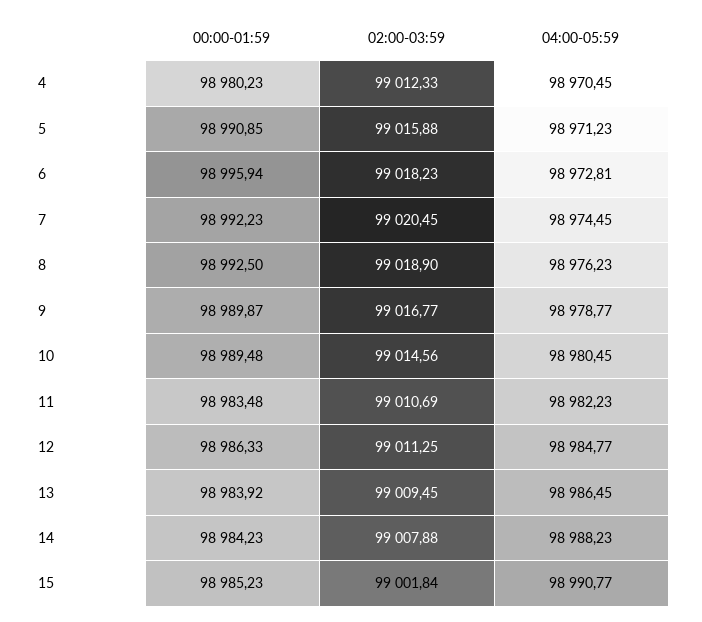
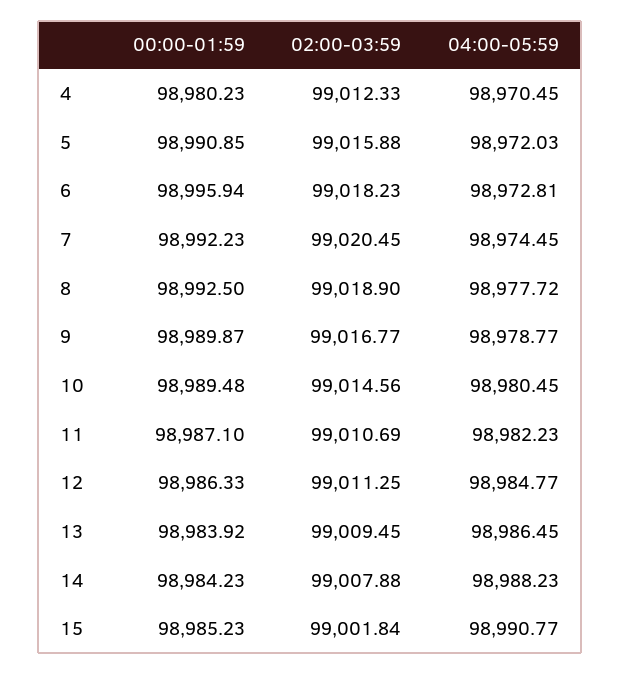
04:00-05:59, 5: 98971.23 -> 98972.03
04:00-05:59, 8: 98976.23 -> 98977.72
00:00-01:59, 11: 98983.48 -> 98987.1

